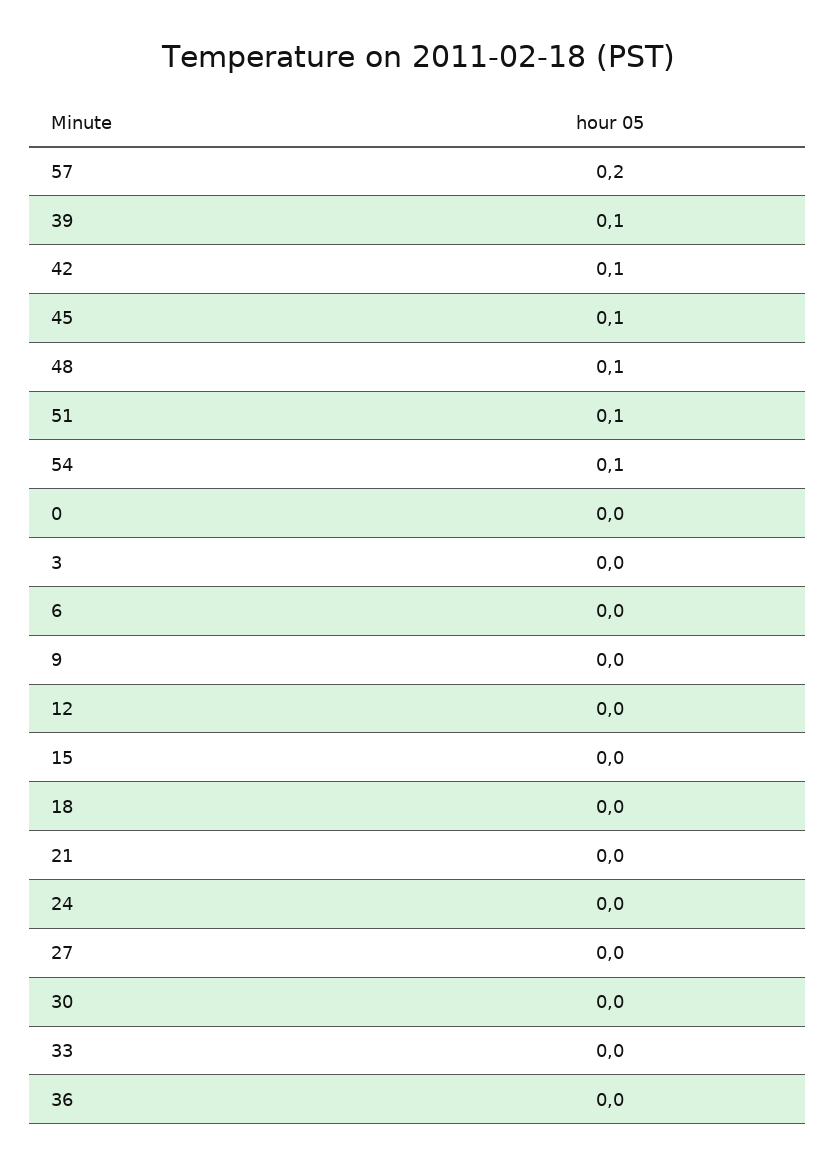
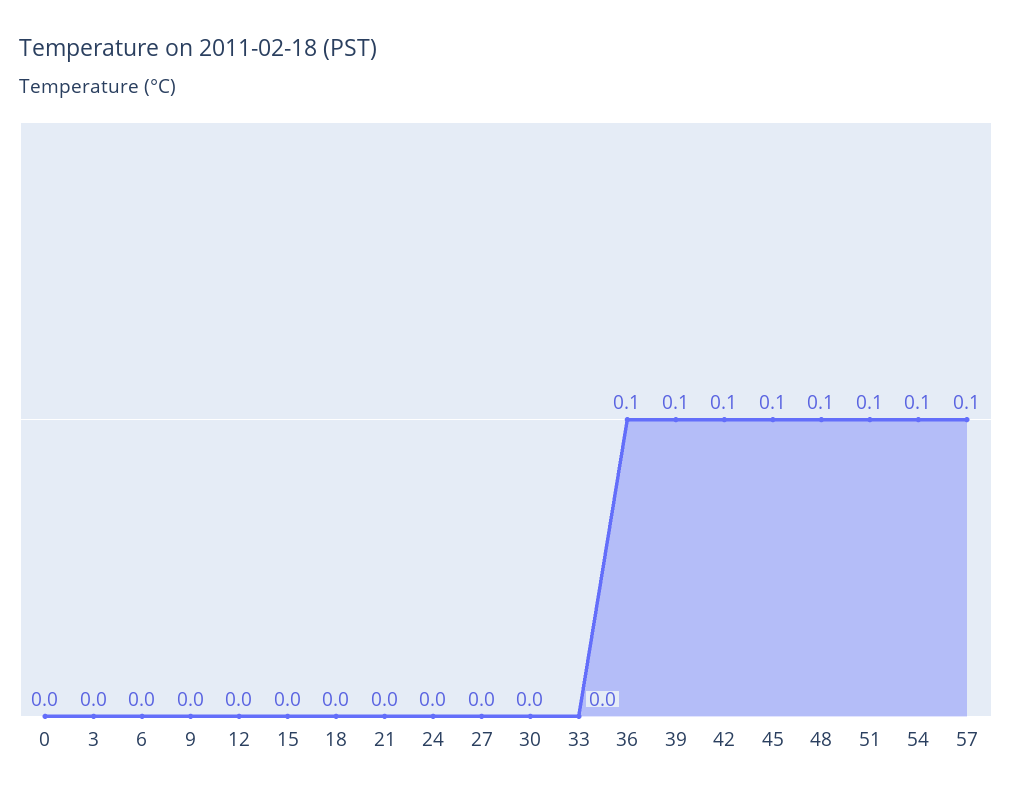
57: 0.2 -> 0.1
36: 0 -> 0.1

